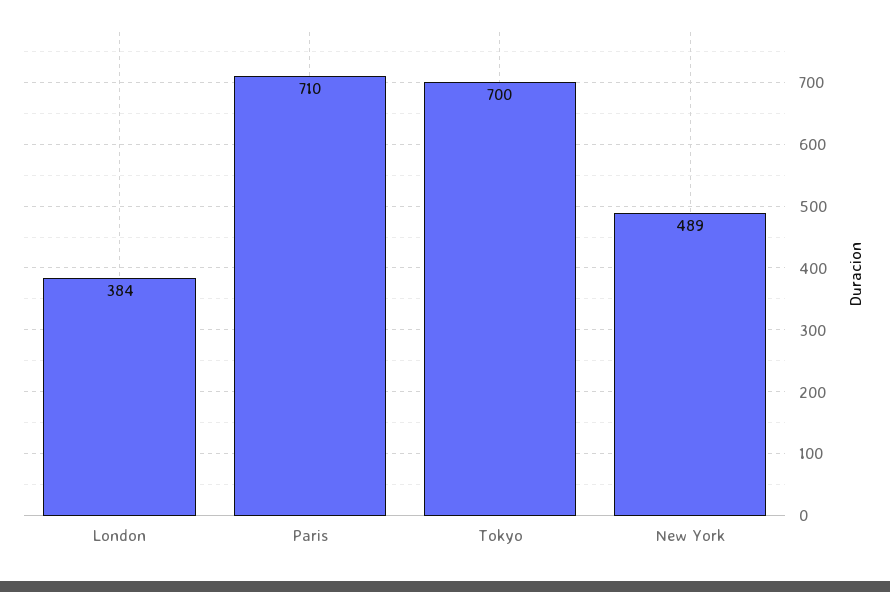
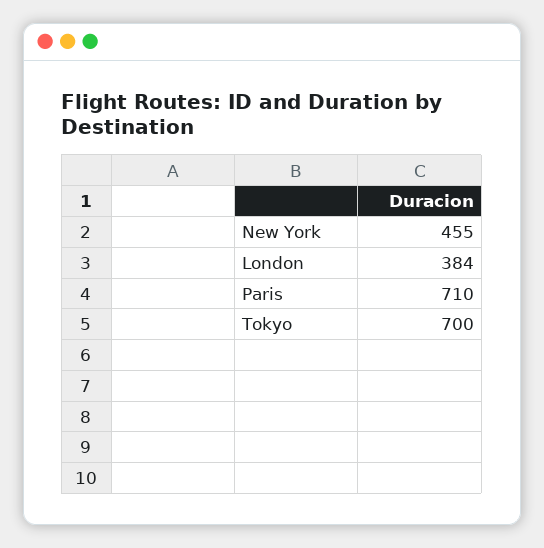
New York: 489 -> 455

